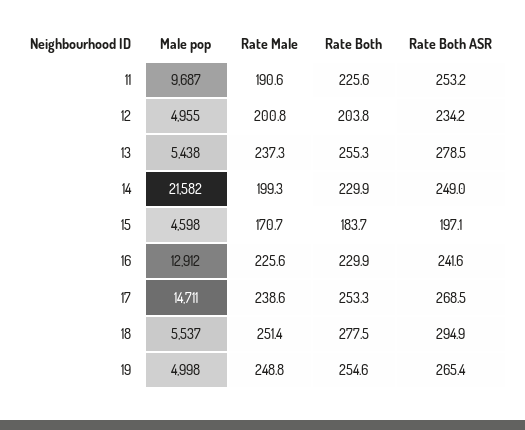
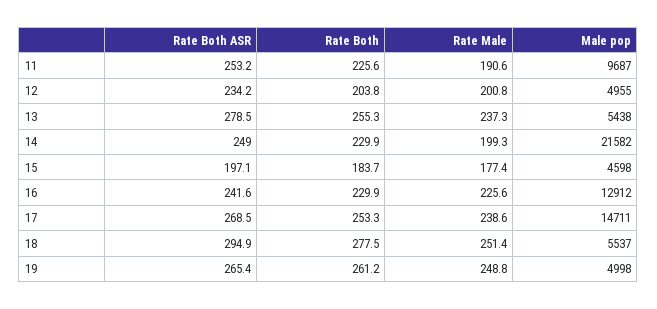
Rate Male, 15: 170.7 -> 177.4
Rate Both, 19: 254.6 -> 261.2

